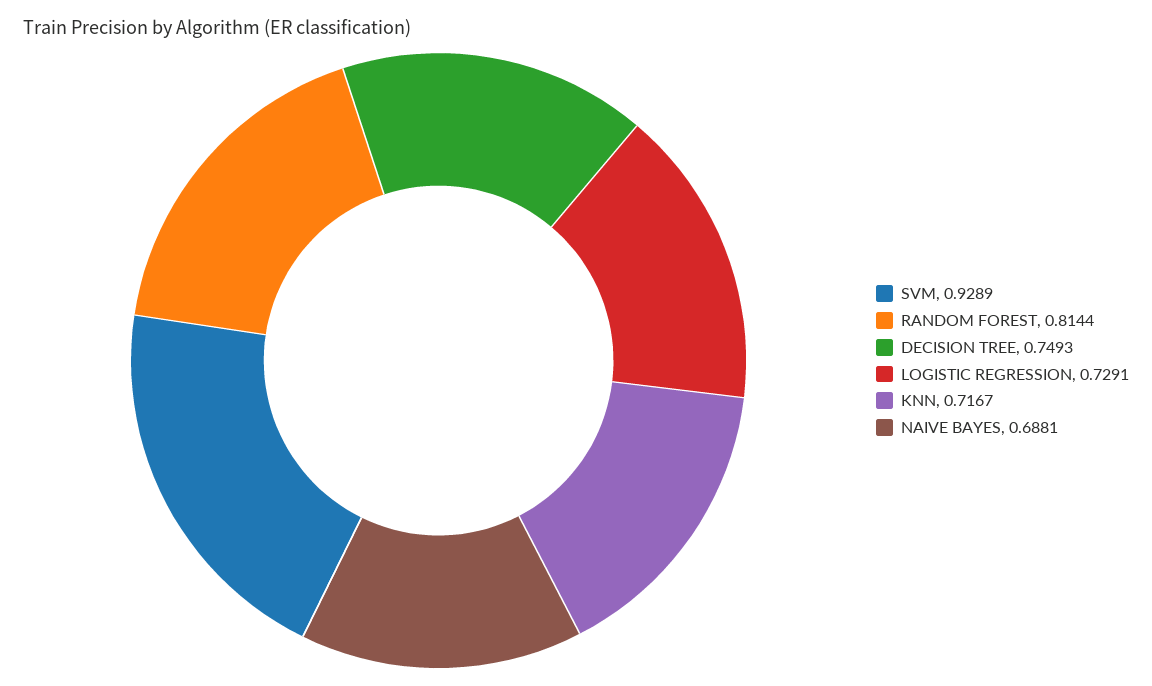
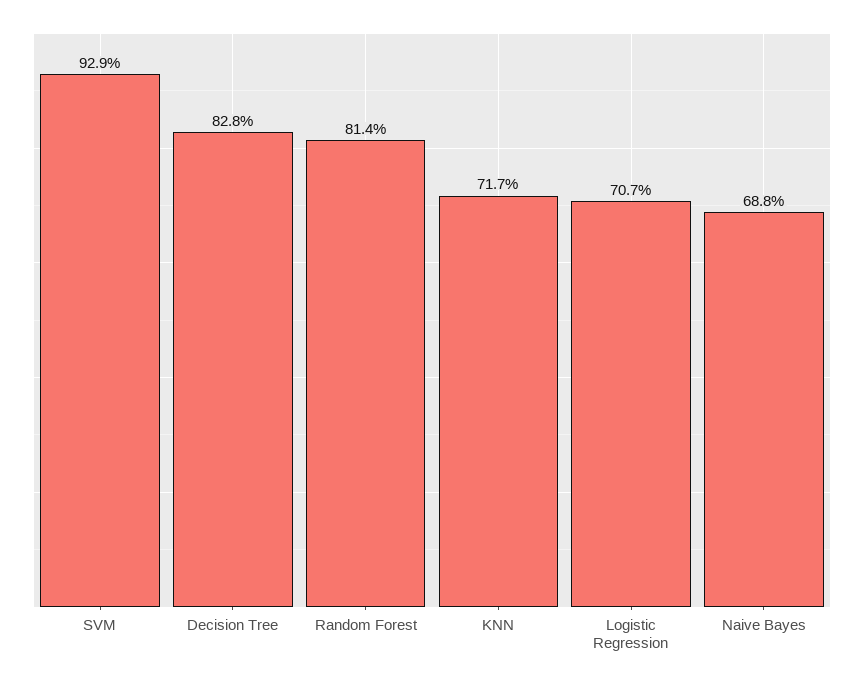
DECISION TREE: 0.7493 -> 0.828
LOGISTIC REGRESSION: 0.7291 -> 0.707

